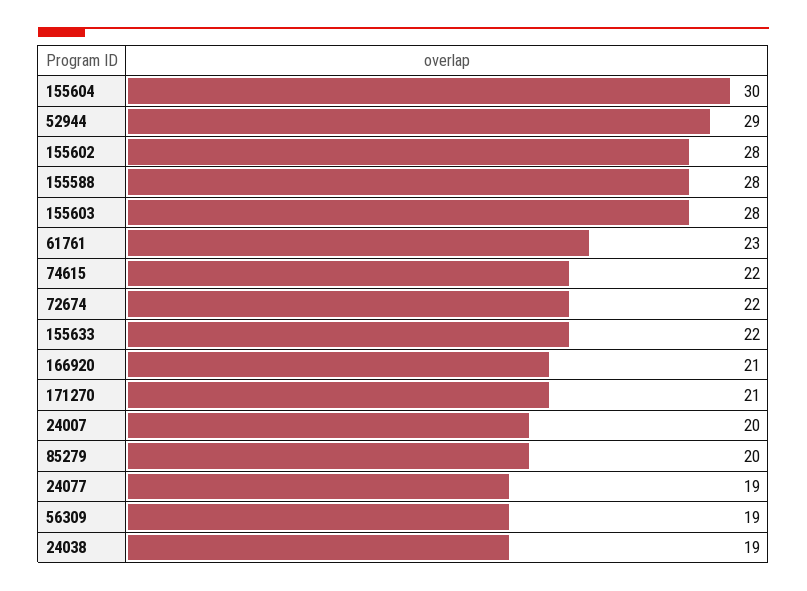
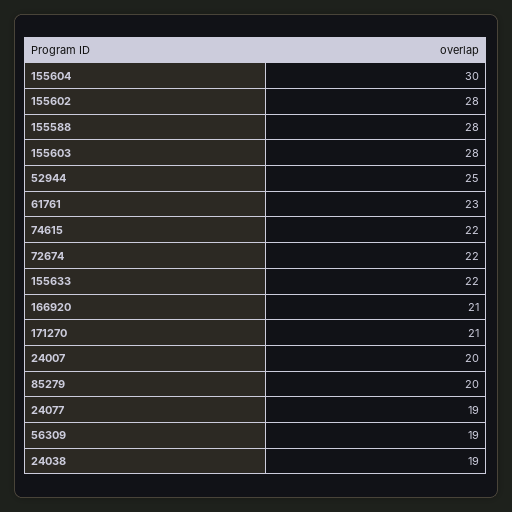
52944: 29 -> 25

